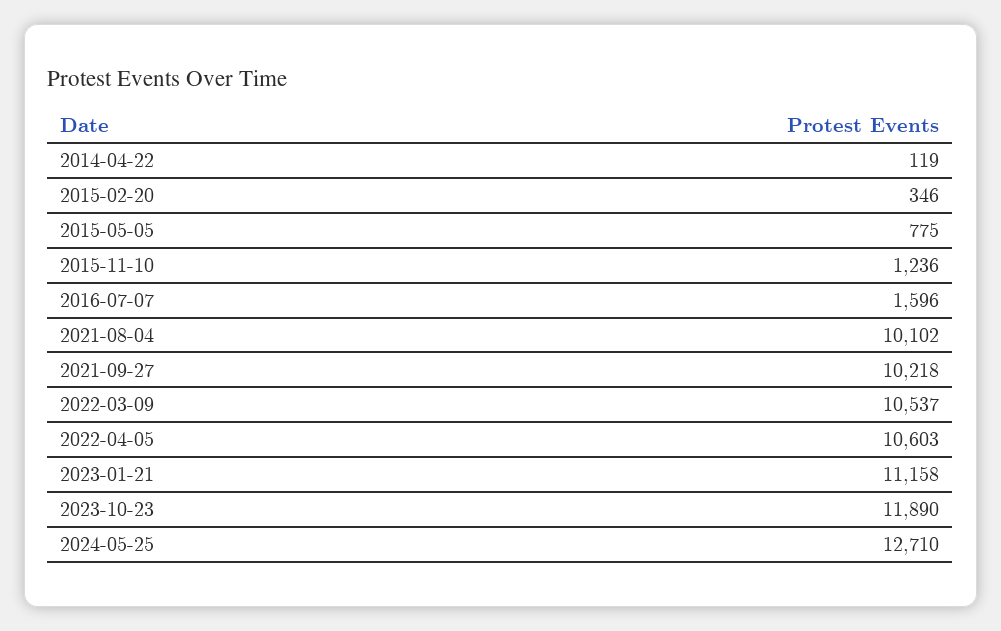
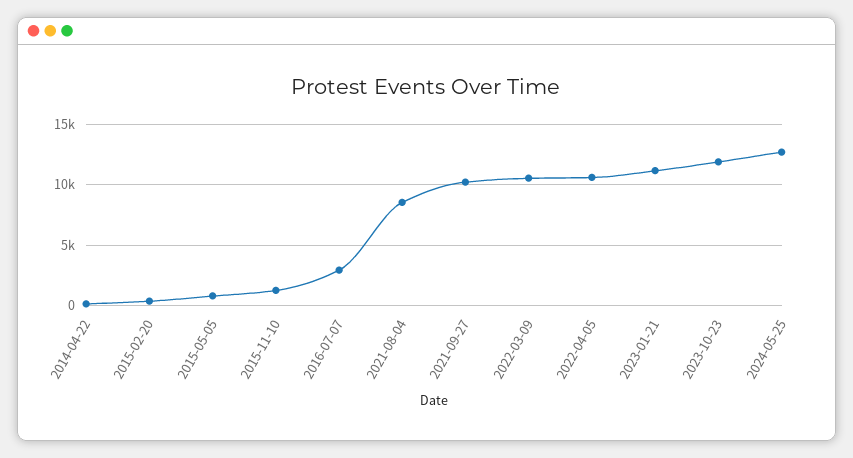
2016-07-07: 1596 -> 3000
2021-08-04: 10102 -> 8500

